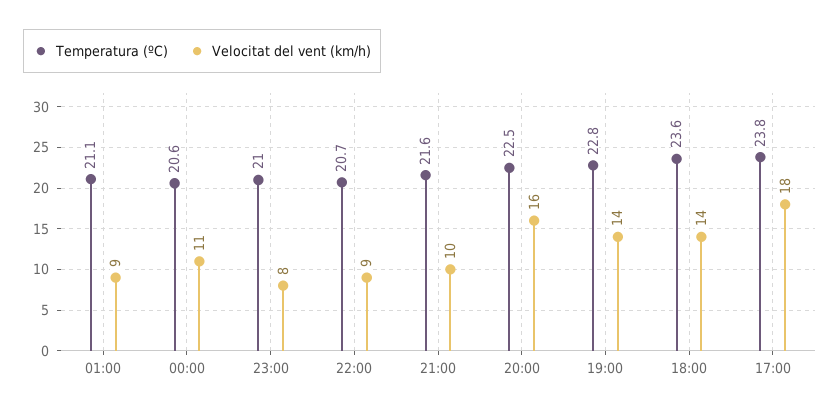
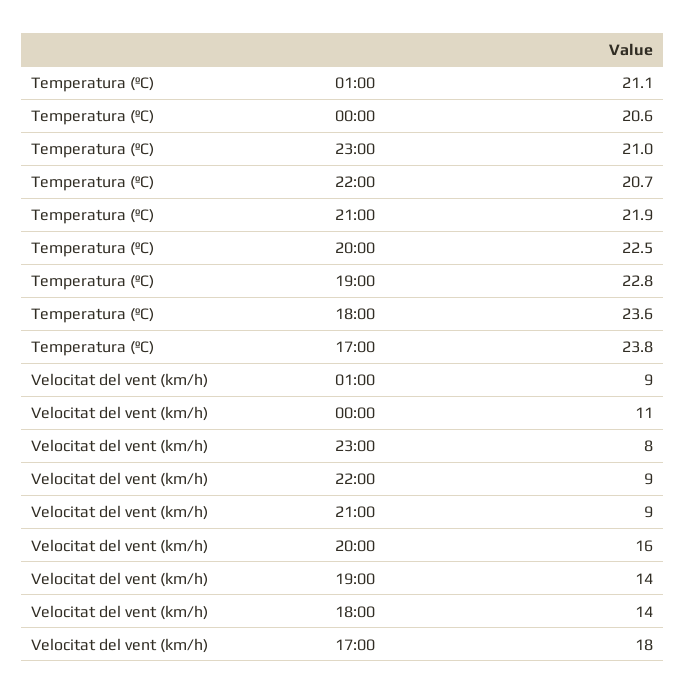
Temperatura (ºC), 21:00: 21.6 -> 21.9
Velocitat del vent (km/h), 21:00: 10 -> 9

